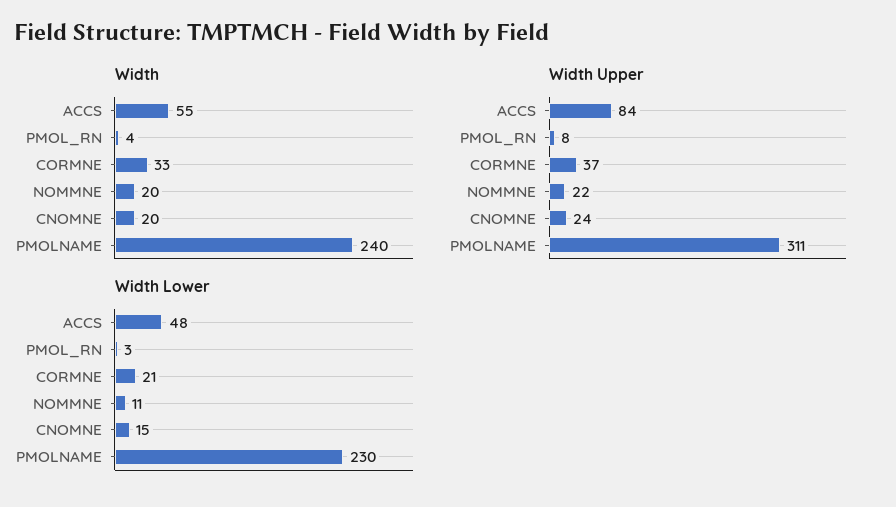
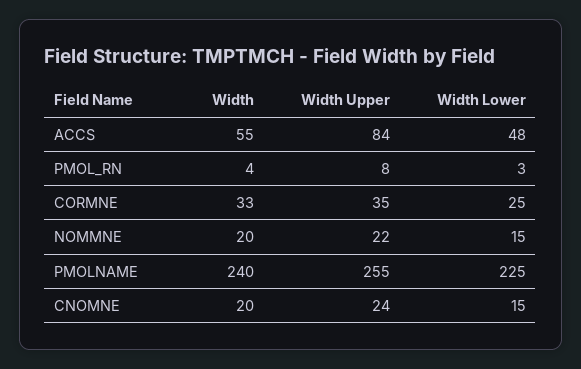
Width Upper, CORMNE: 37 -> 35
Width Upper, PMOLNAME: 311 -> 255
Width Lower, CORMNE: 21 -> 25
Width Lower, NOMMNE: 11 -> 15
Width Lower, PMOLNAME: 230 -> 225

